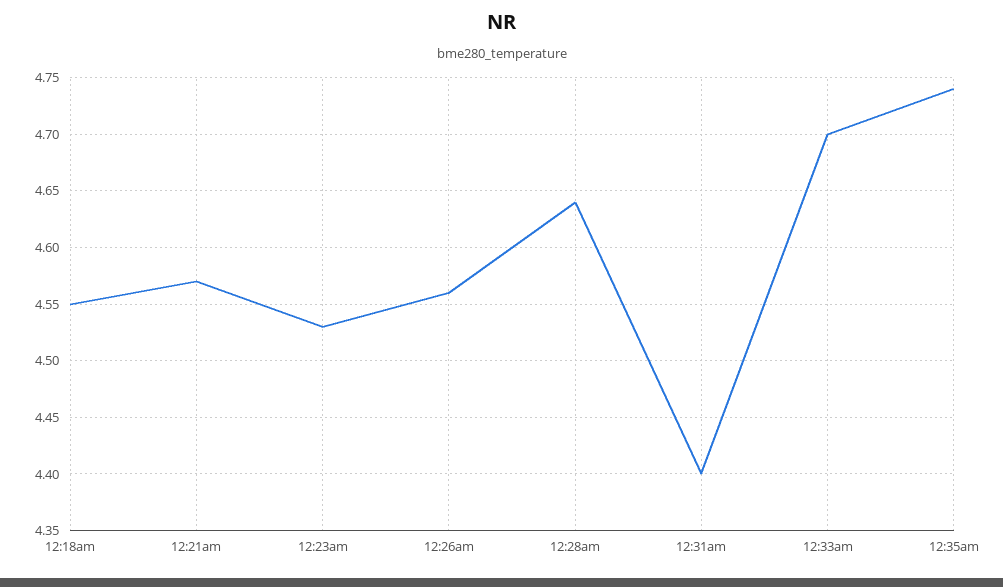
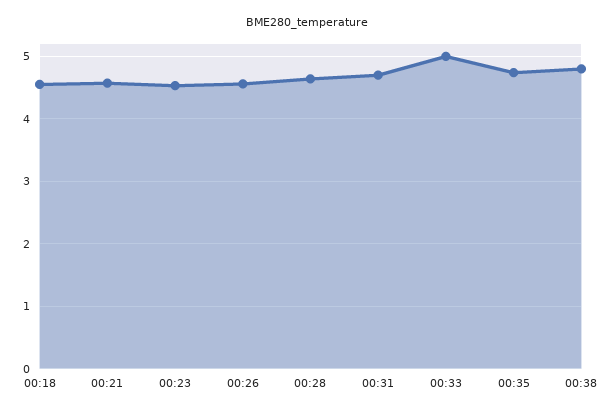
12:31am: 4.4 -> 4.7
12:33am: 4.7 -> 5
00:38: none -> 4.8

